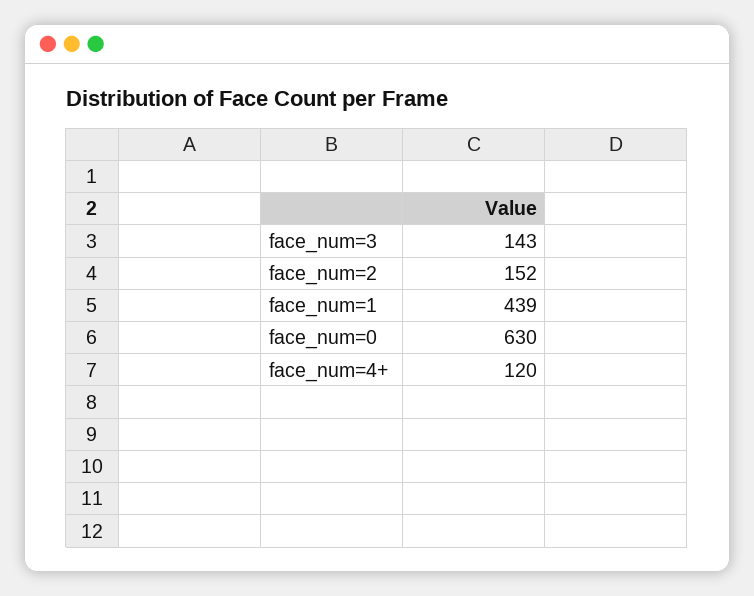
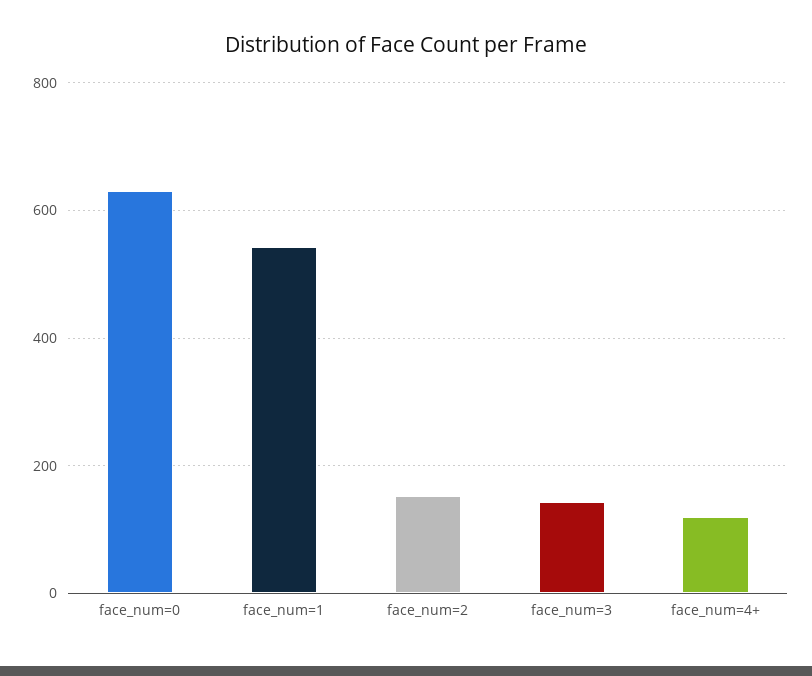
face_num=1: 439 -> 540

